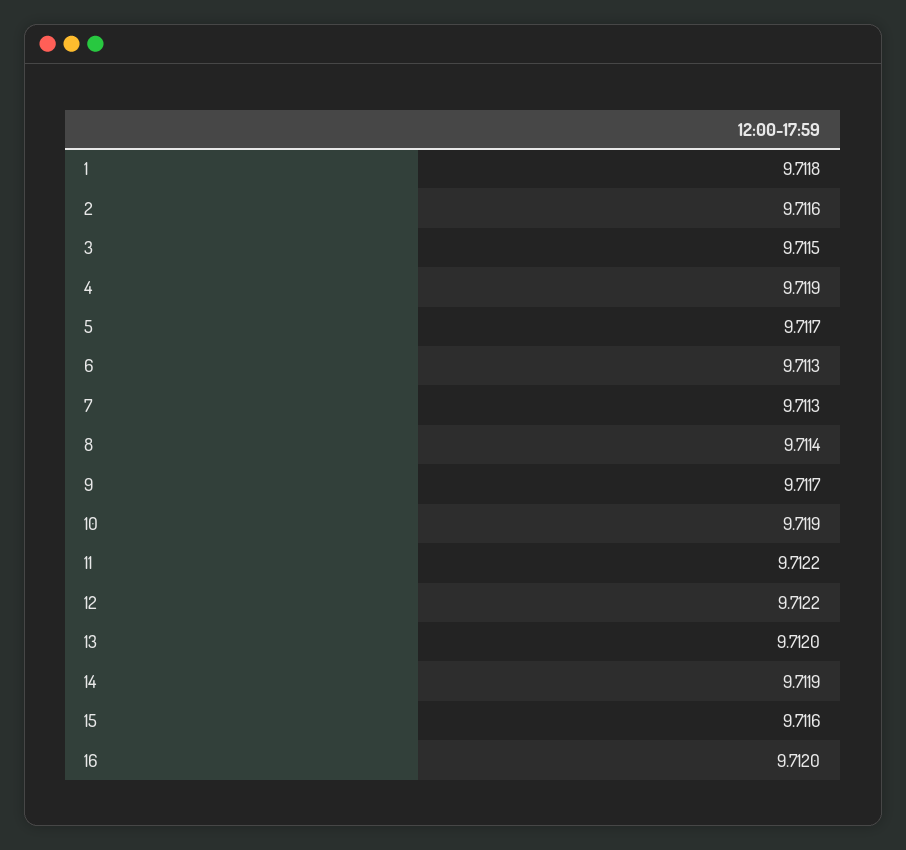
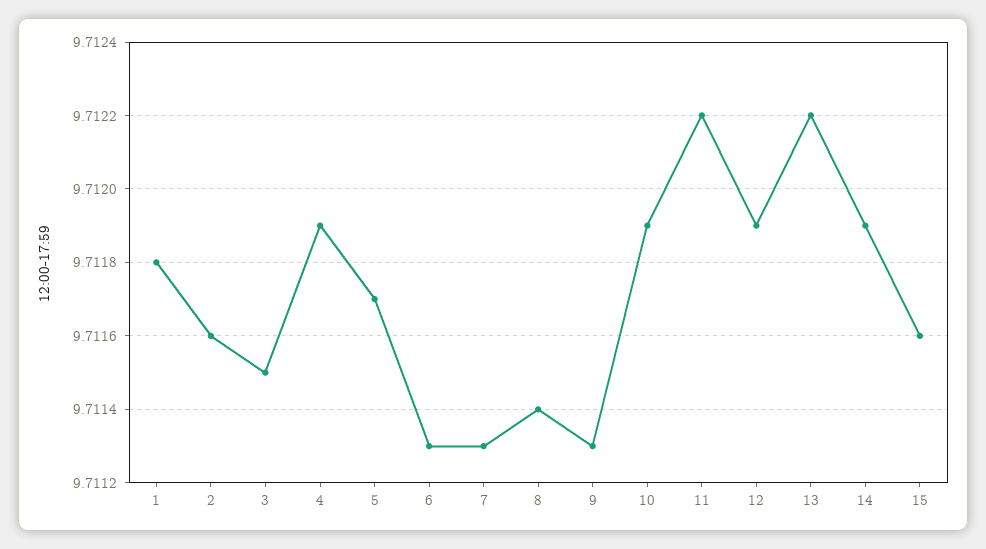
9: 9.7117 -> 9.7113
12: 9.7122 -> 9.7119
13: 9.712 -> 9.7122
16: 9.712 -> none

